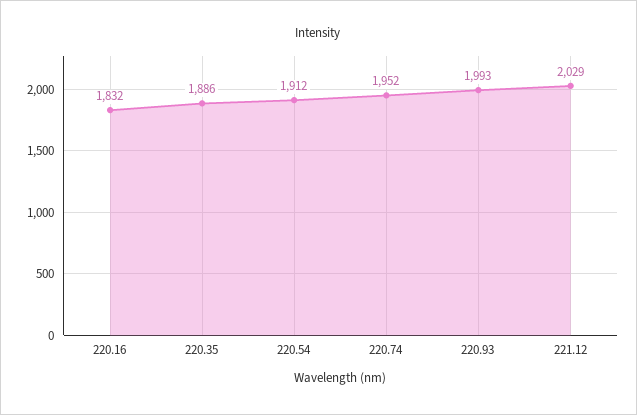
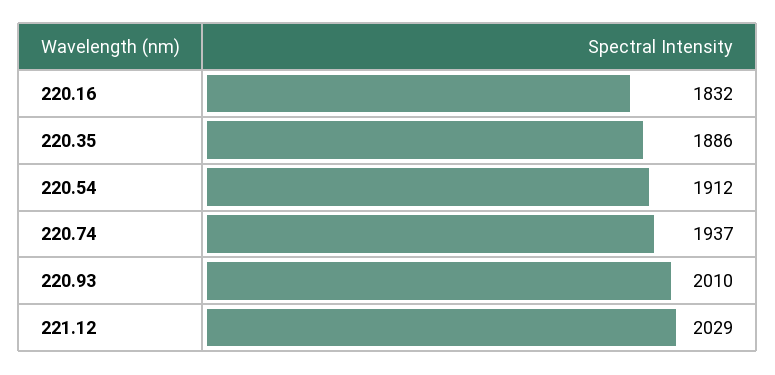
220.74: 1952 -> 1937
220.93: 1993 -> 2010

